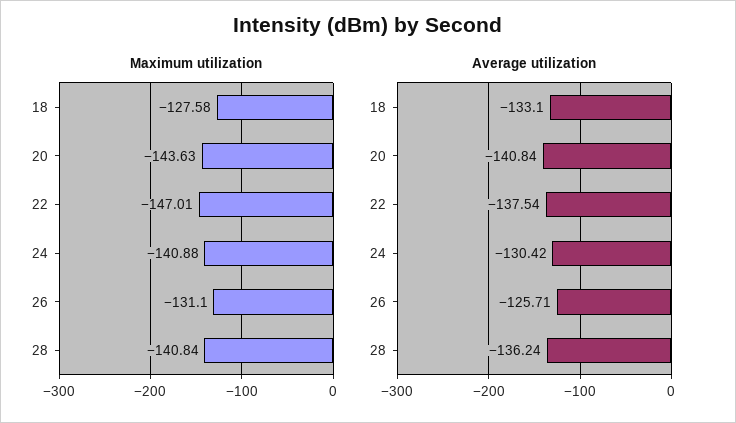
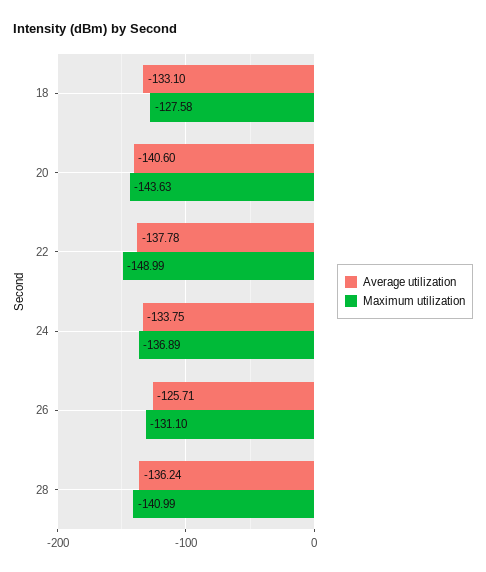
Maximum utilization, 22: -147.01 -> -148.99
Maximum utilization, 24: -140.88 -> -136.89
Maximum utilization, 28: -140.84 -> -140.99
Average utilization, 20: -140.84 -> -140.6
Average utilization, 22: -137.54 -> -137.78
Average utilization, 24: -130.42 -> -133.75

